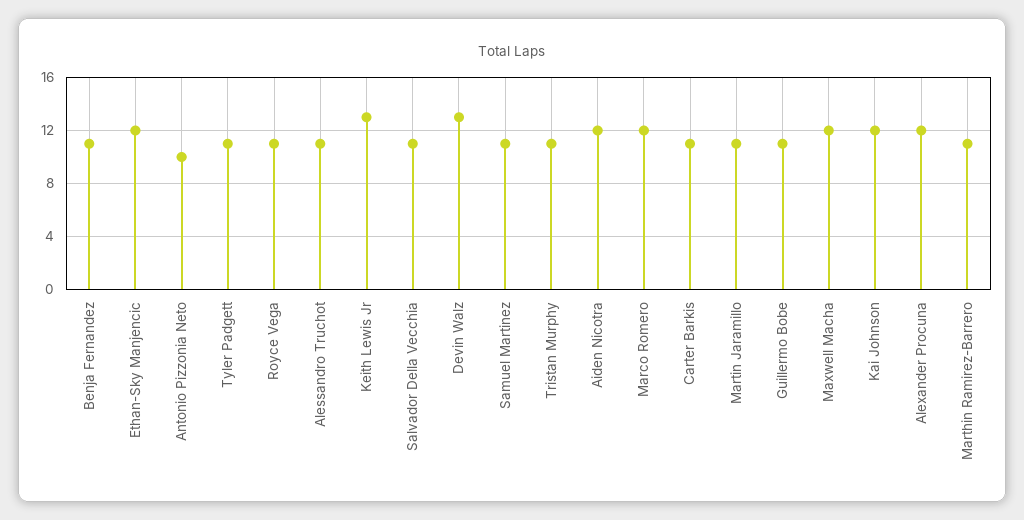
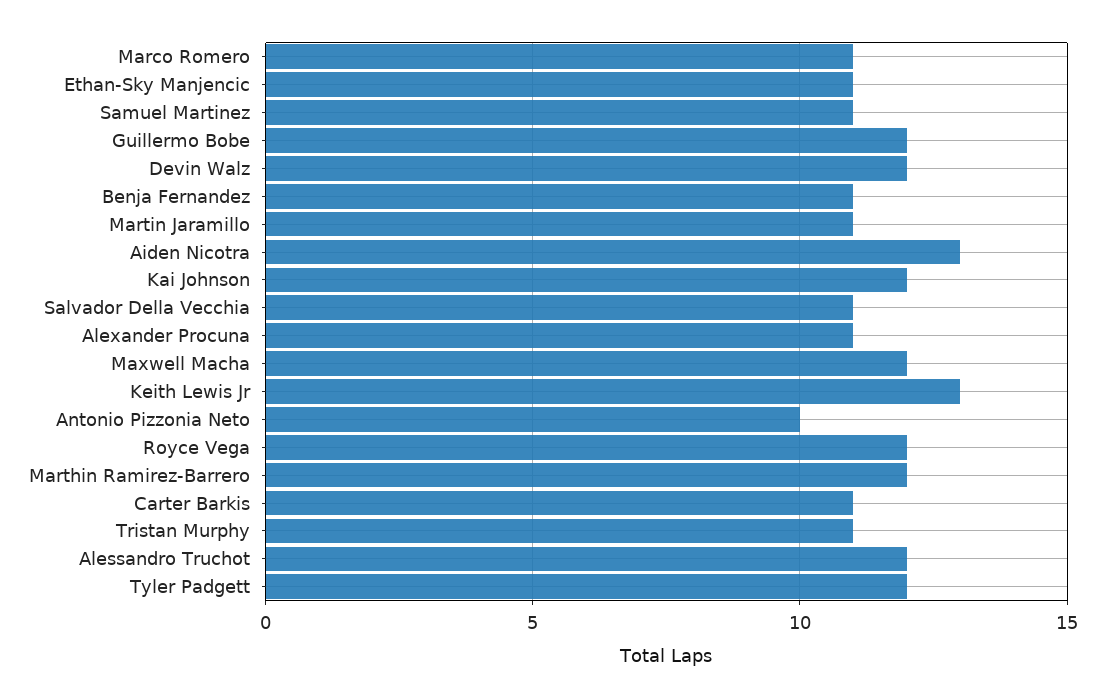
Ethan-Sky Manjencic: 12 -> 11
Tyler Padgett: 11 -> 12
Royce Vega: 11 -> 12
Alessandro Truchot: 11 -> 12
Devin Walz: 13 -> 12
Aiden Nicotra: 12 -> 13
Marco Romero: 12 -> 11
Guillermo Bobe: 11 -> 12
Alexander Procuna: 12 -> 11
Marthin Ramirez-Barrero: 11 -> 12

